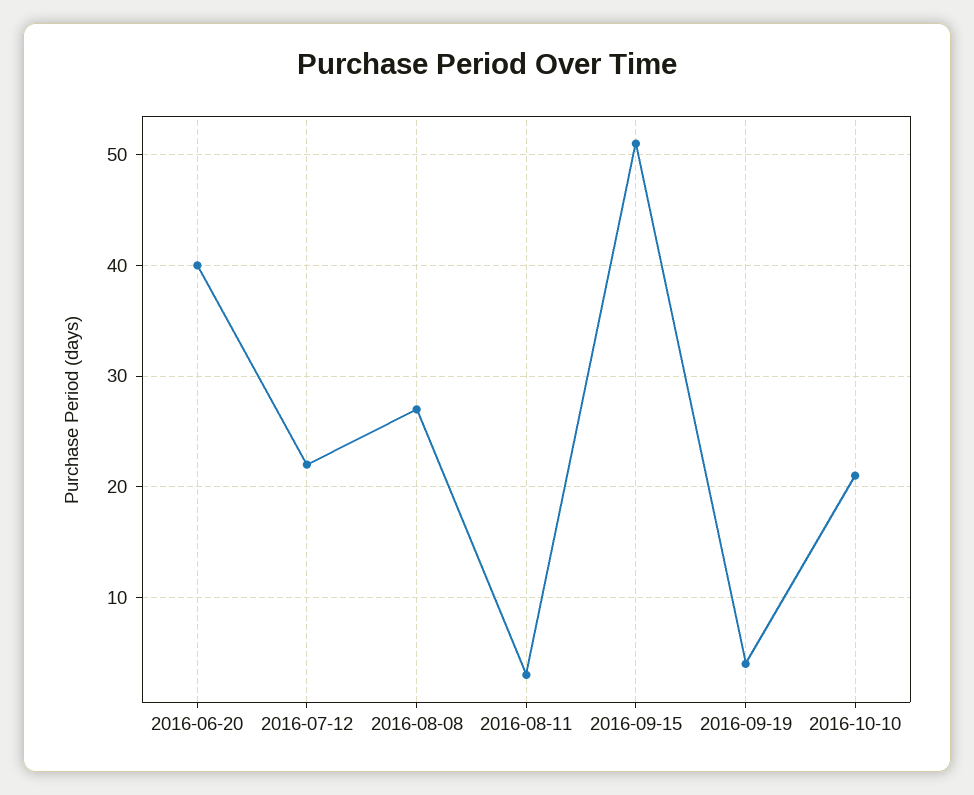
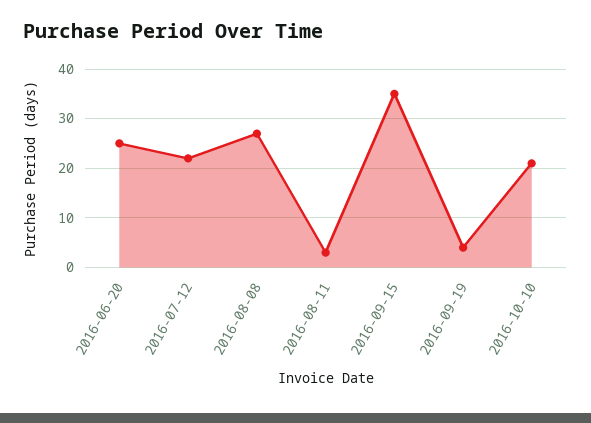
2016-06-20: 40 -> 25
2016-09-15: 51 -> 35

